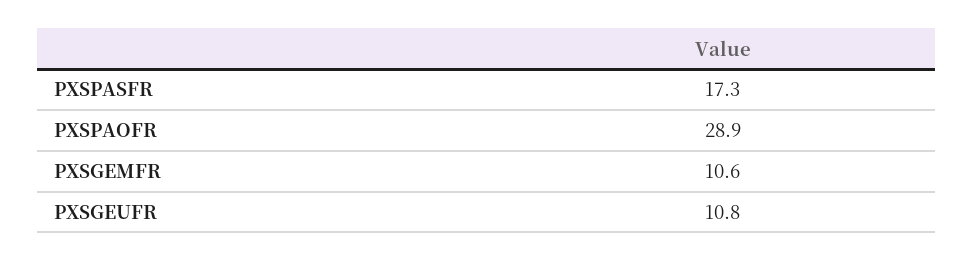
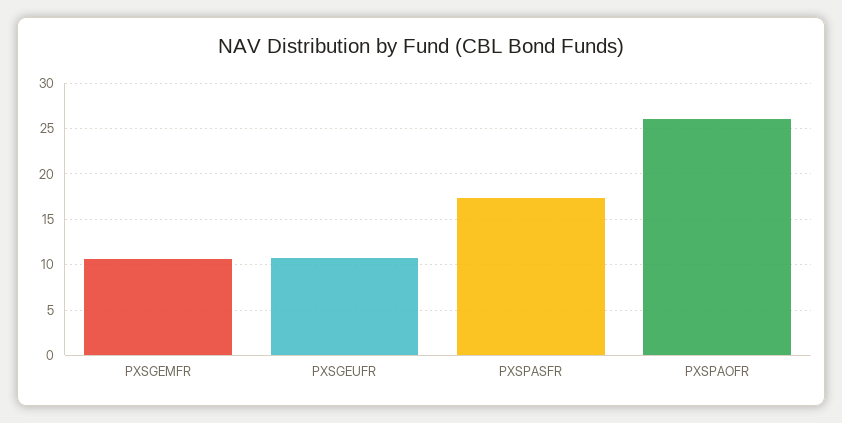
PXSPAOFR: 28.9 -> 26

